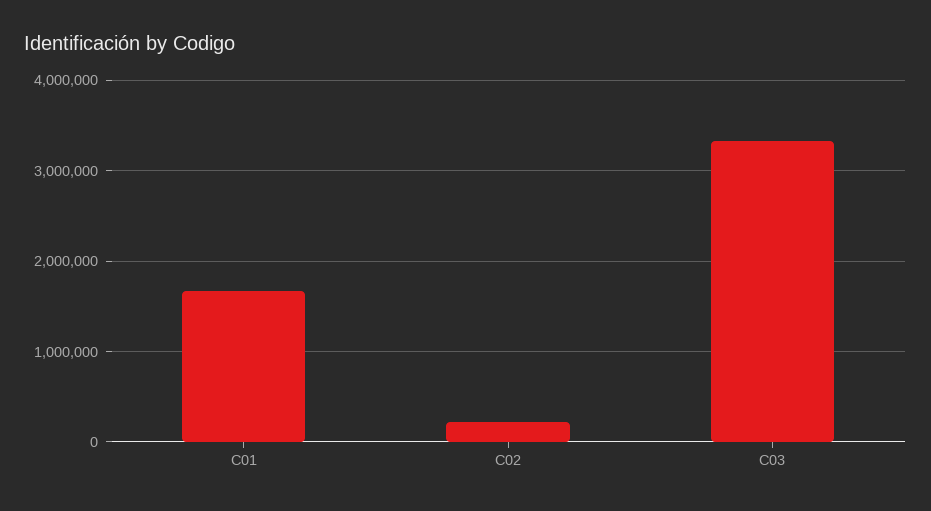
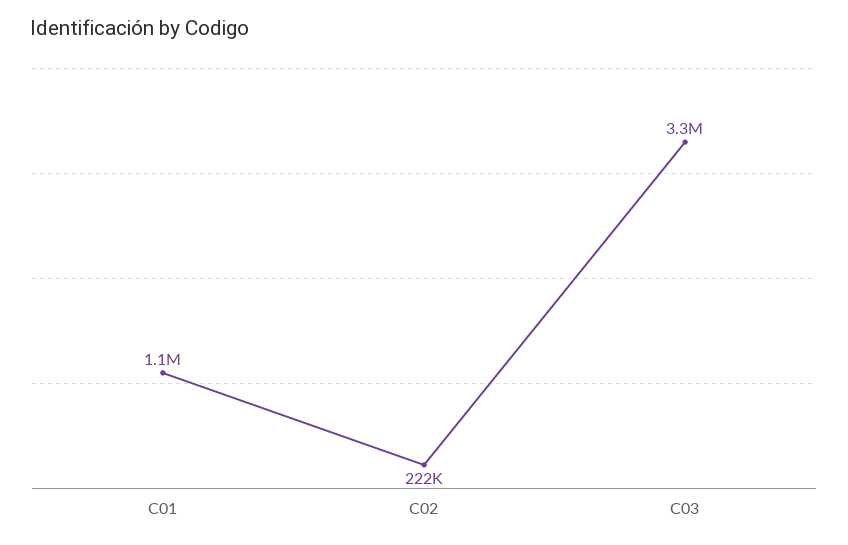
C01: 1700000 -> 1100000

